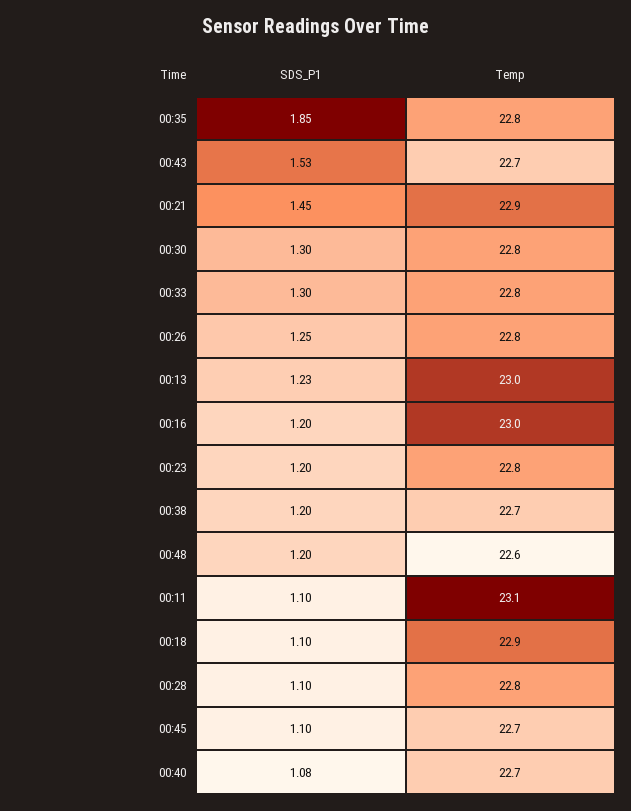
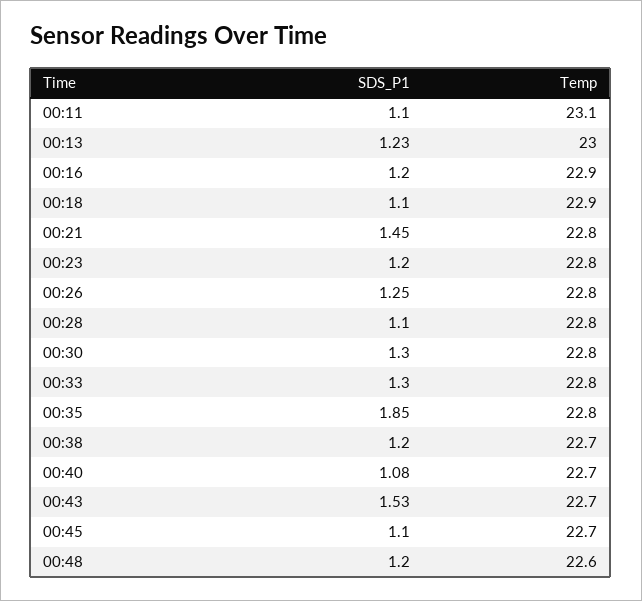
Temp, 00:21: 22.9 -> 22.8
Temp, 00:16: 23 -> 22.9

